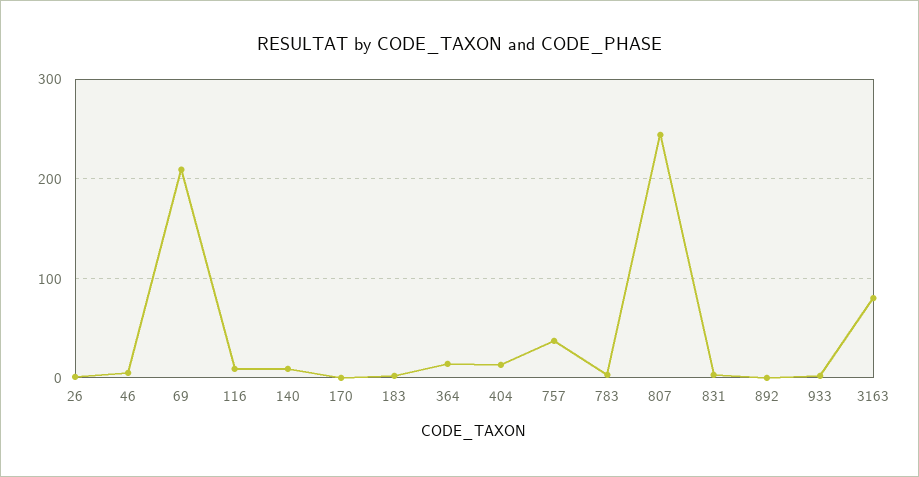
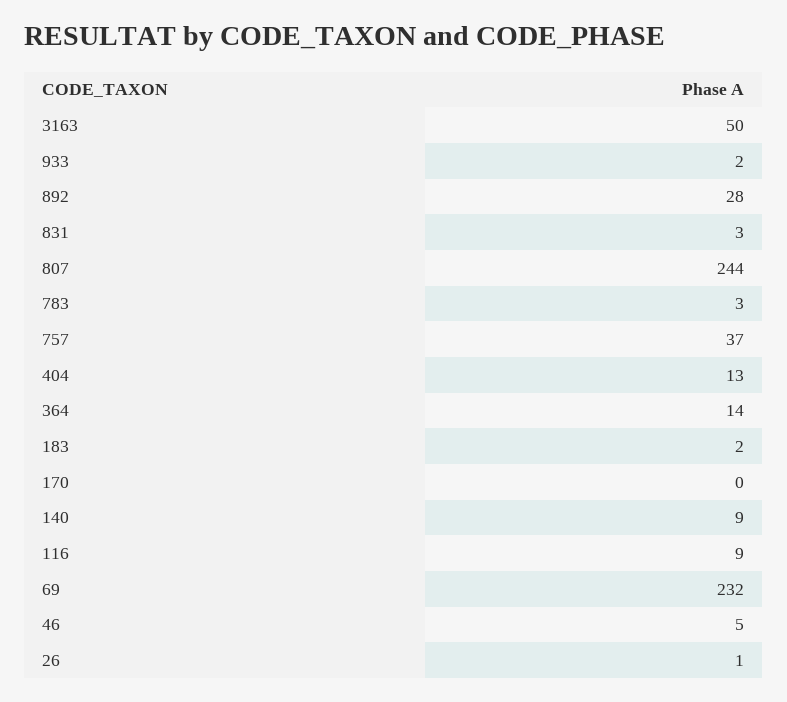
69: 210 -> 232
892: 0 -> 28
3163: 80 -> 50

